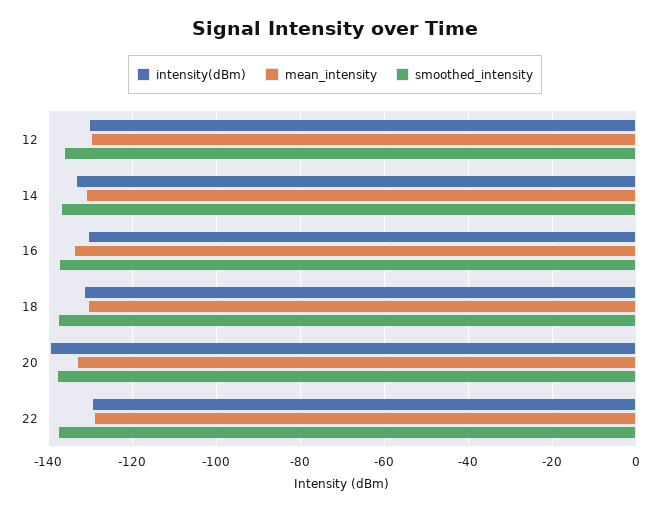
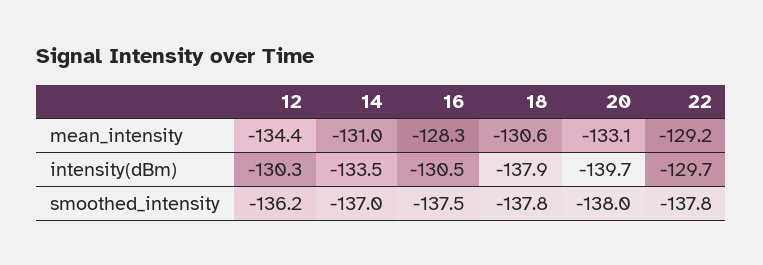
mean_intensity, 12: -130 -> -134.4
mean_intensity, 16: -134 -> -128.3
intensity(dBm), 18: -132 -> -137.9

